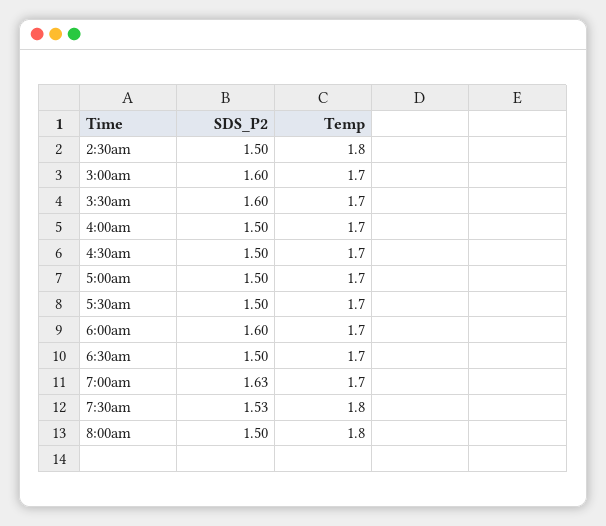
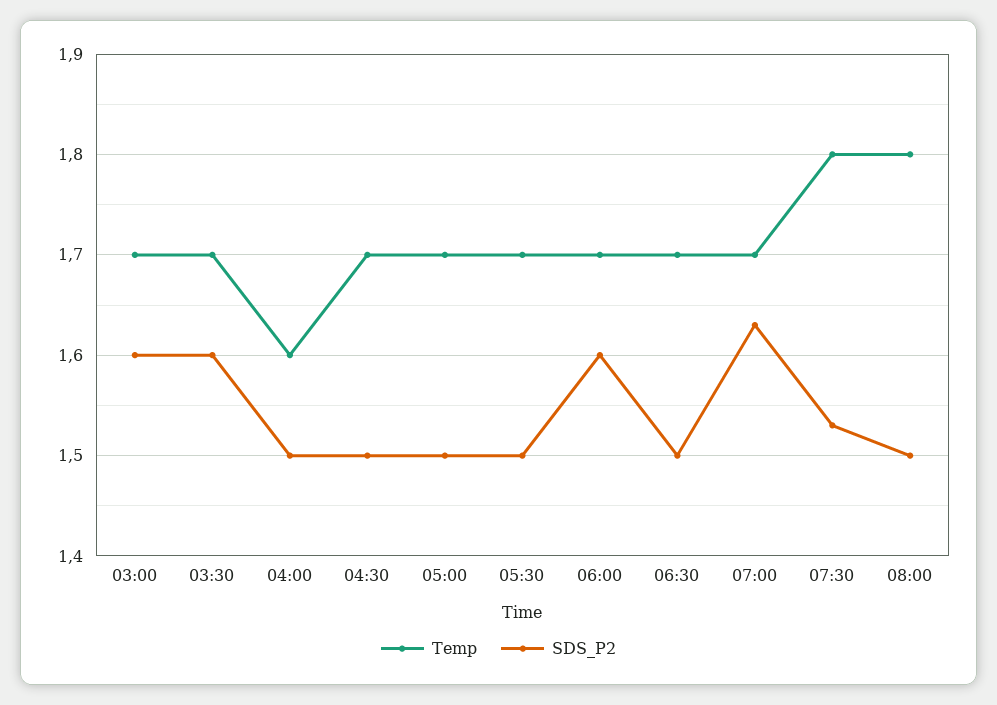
SDS_P2, 2:30am: 1.5 -> none
Temp, 2:30am: 1.8 -> none
Temp, 4:00am: 1.7 -> 1.6

